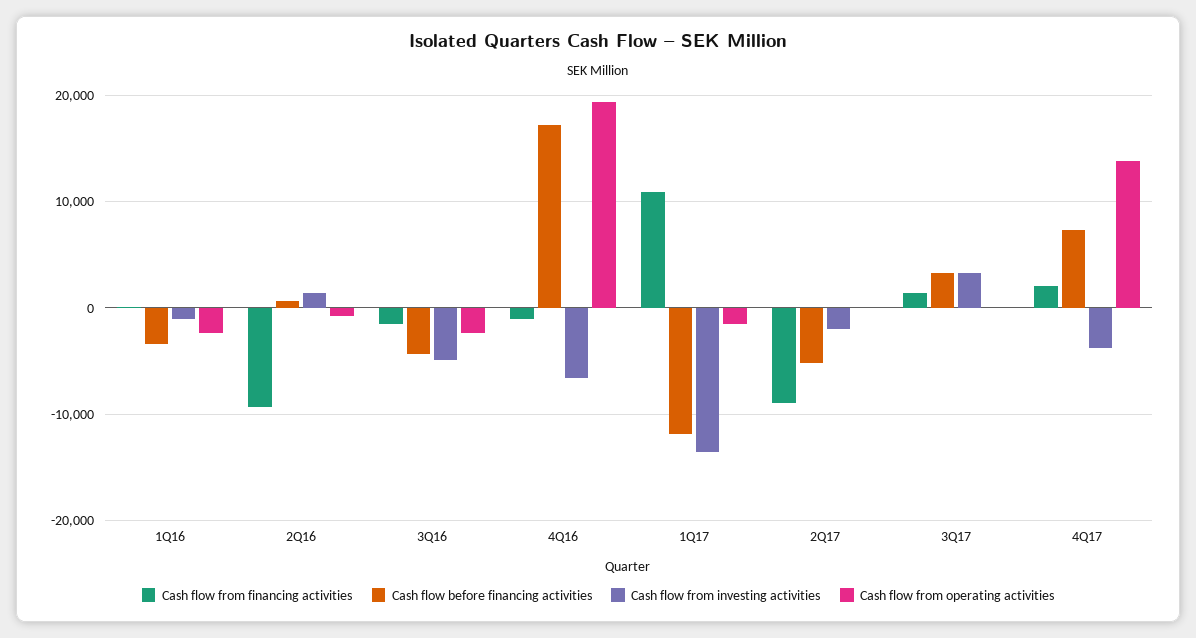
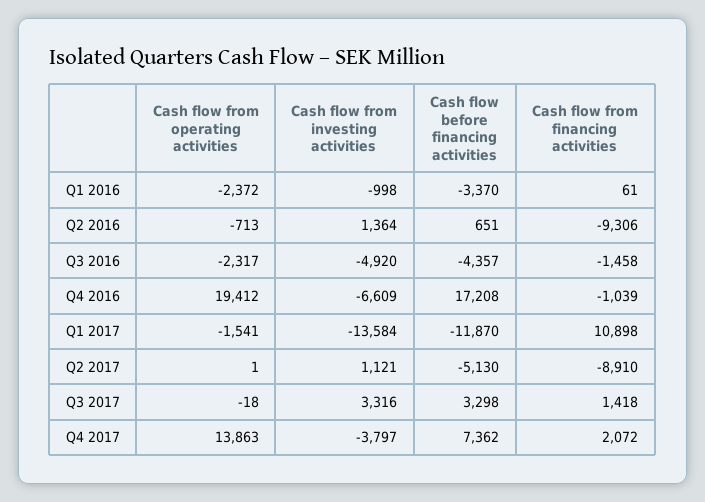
Cash flow from investing activities, 2Q17: -2000 -> 1121

